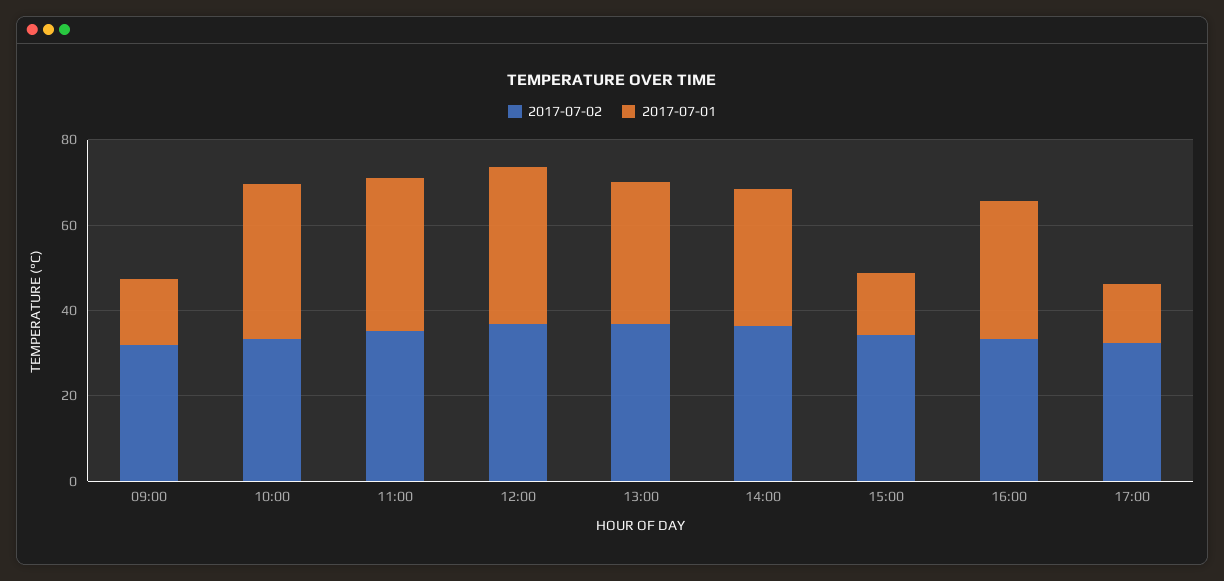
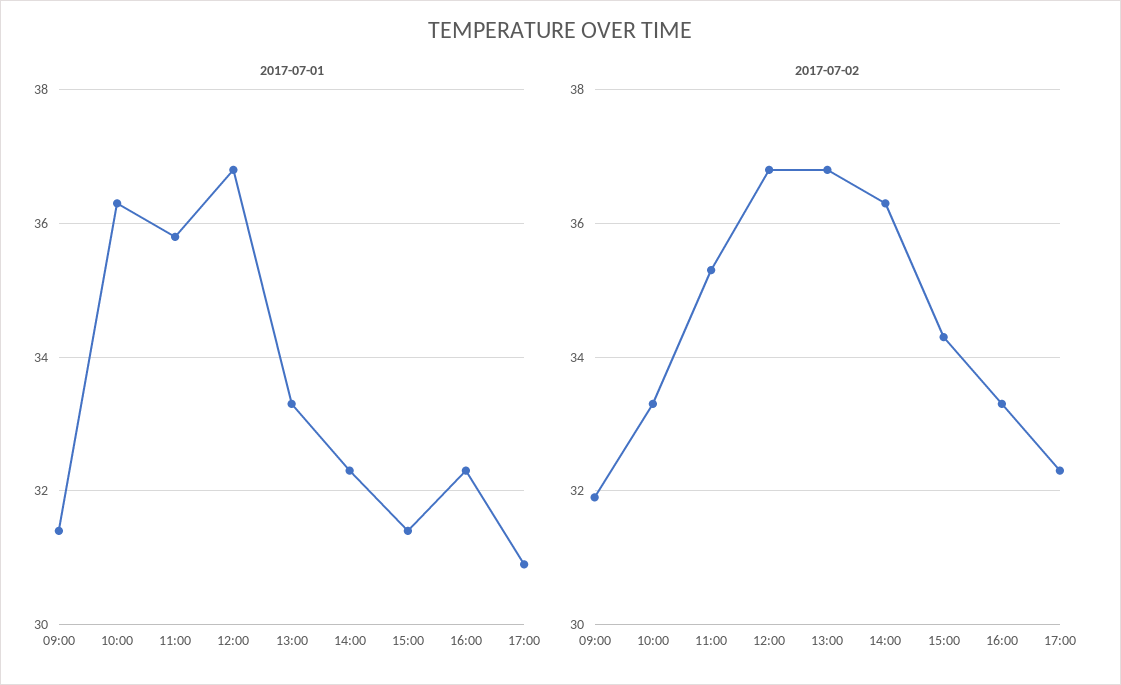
2017-07-01, 09:00: 15 -> 31.5
2017-07-01, 15:00: 15 -> 31.5
2017-07-01, 17:00: 15 -> 31

